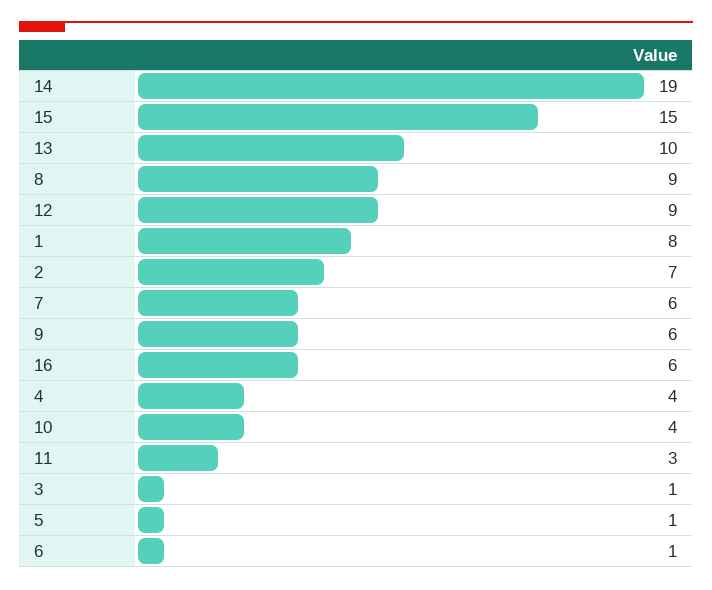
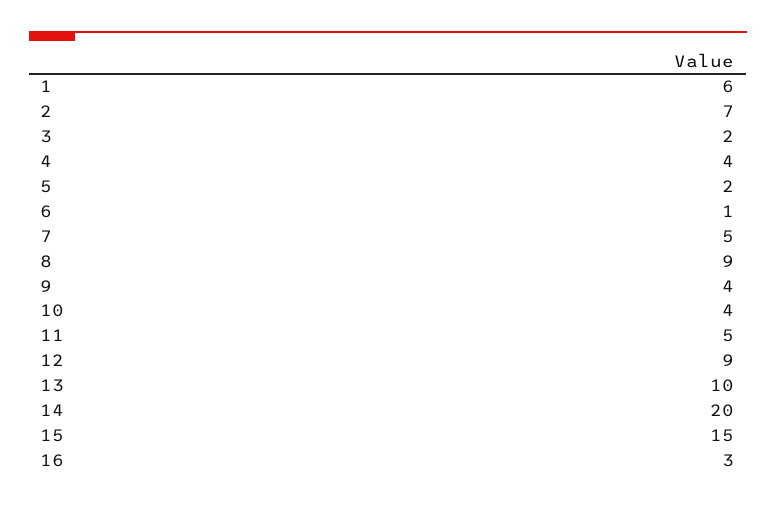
14: 19 -> 20
1: 8 -> 6
7: 6 -> 5
9: 6 -> 4
16: 6 -> 3
11: 3 -> 5
3: 1 -> 2
5: 1 -> 2

